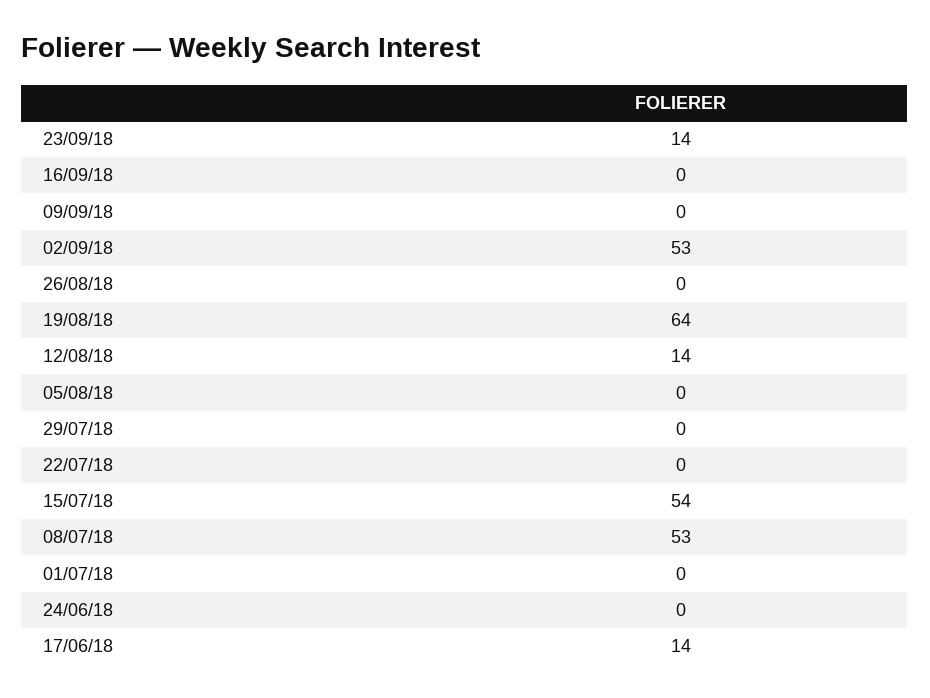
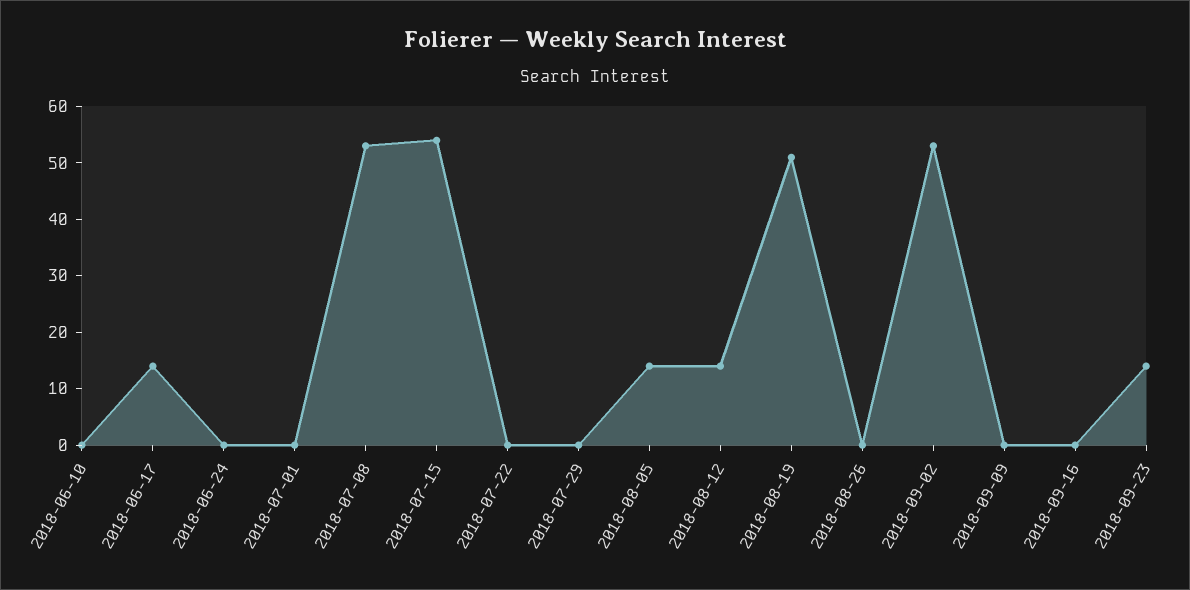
19/08/18: 64 -> 50
05/08/18: 0 -> 15
2018-06-10: none -> 0

